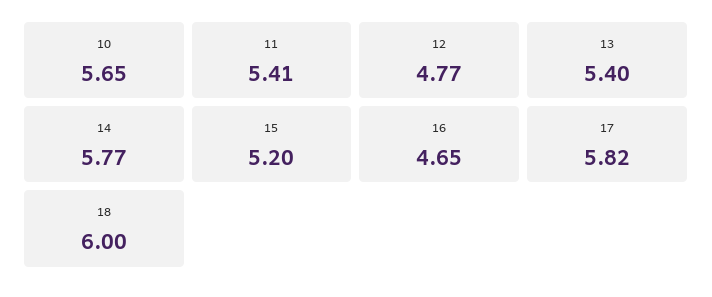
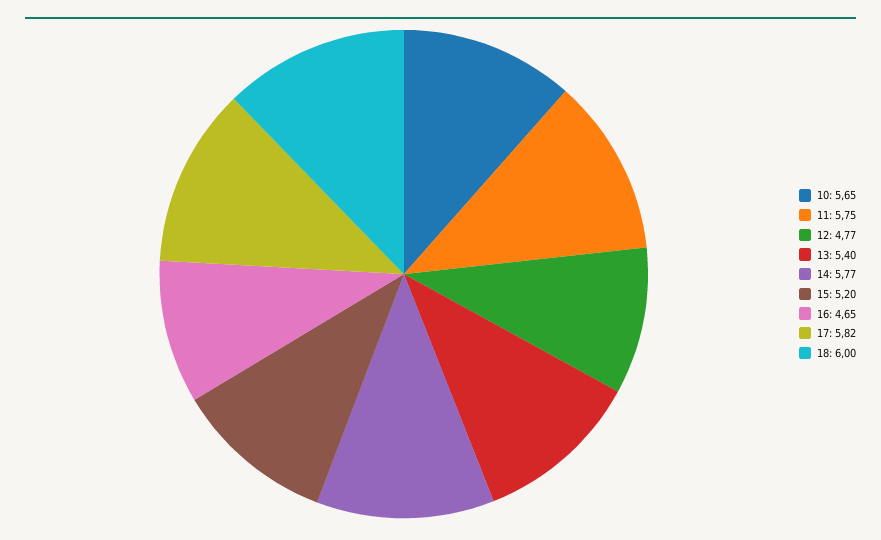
11: 5.41 -> 5.75

